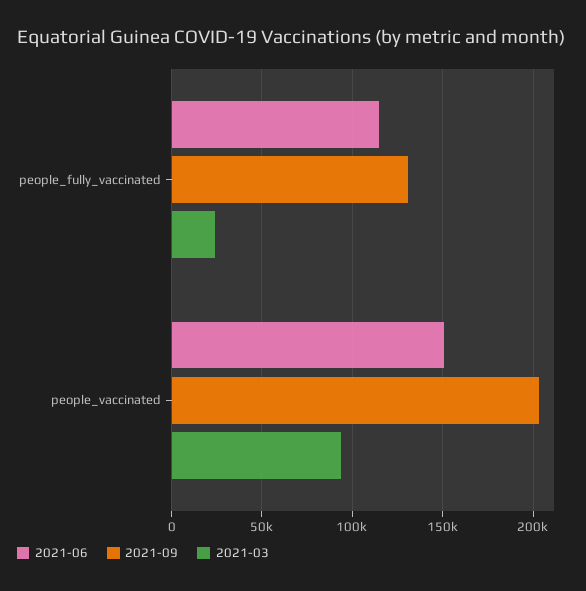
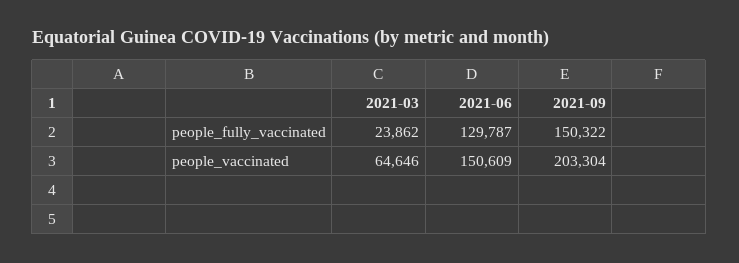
2021-06, people_fully_vaccinated: 115000 -> 129787
2021-09, people_fully_vaccinated: 130000 -> 150322
2021-03, people_vaccinated: 95000 -> 64646

